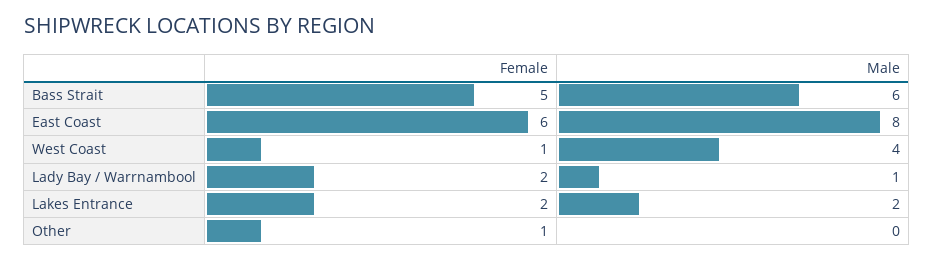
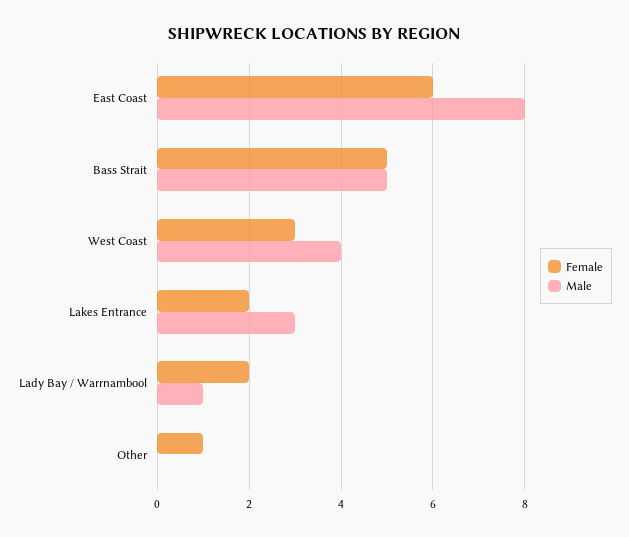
Male, Bass Strait: 6 -> 5
Female, West Coast: 1 -> 3
Male, Lakes Entrance: 2 -> 3

